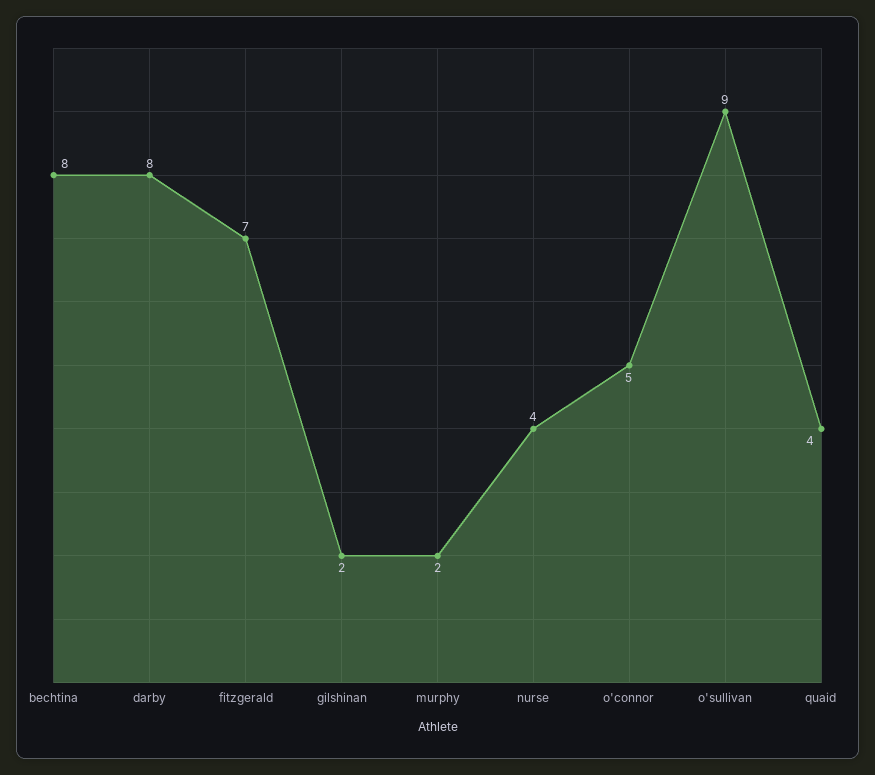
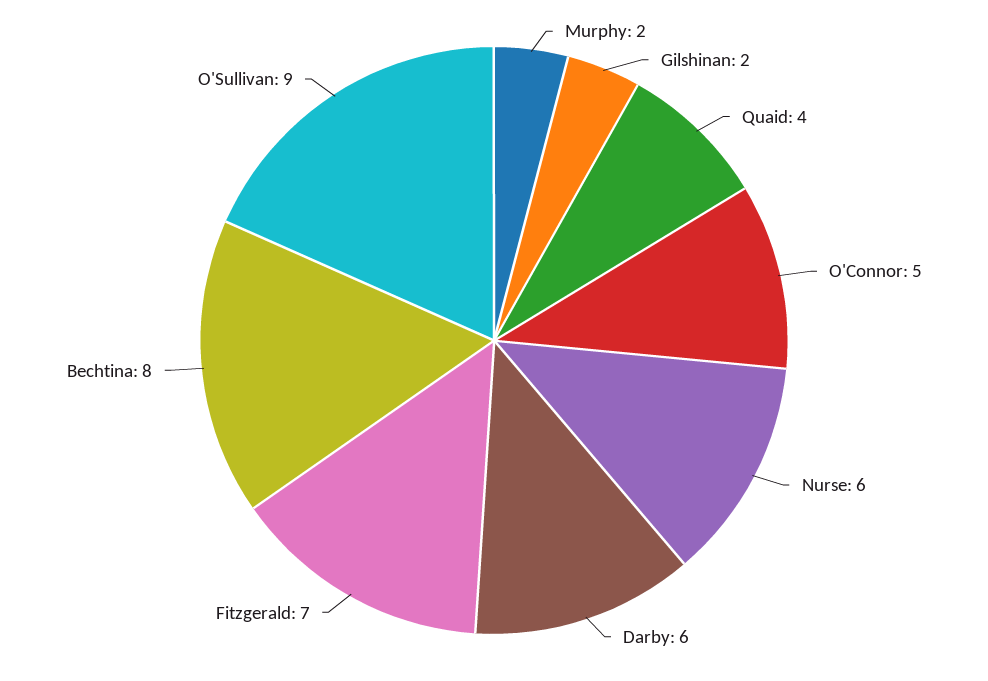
darby: 8 -> 6
nurse: 4 -> 6

